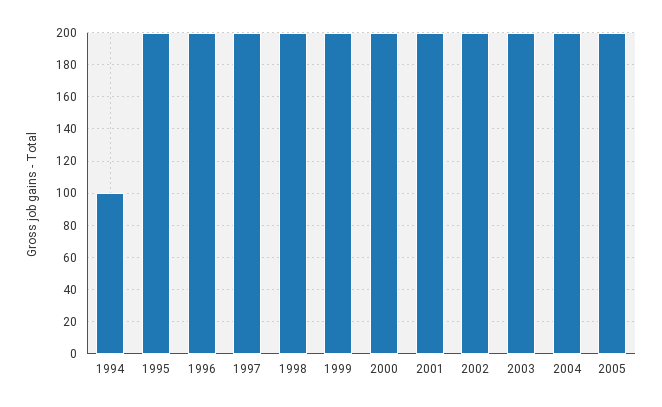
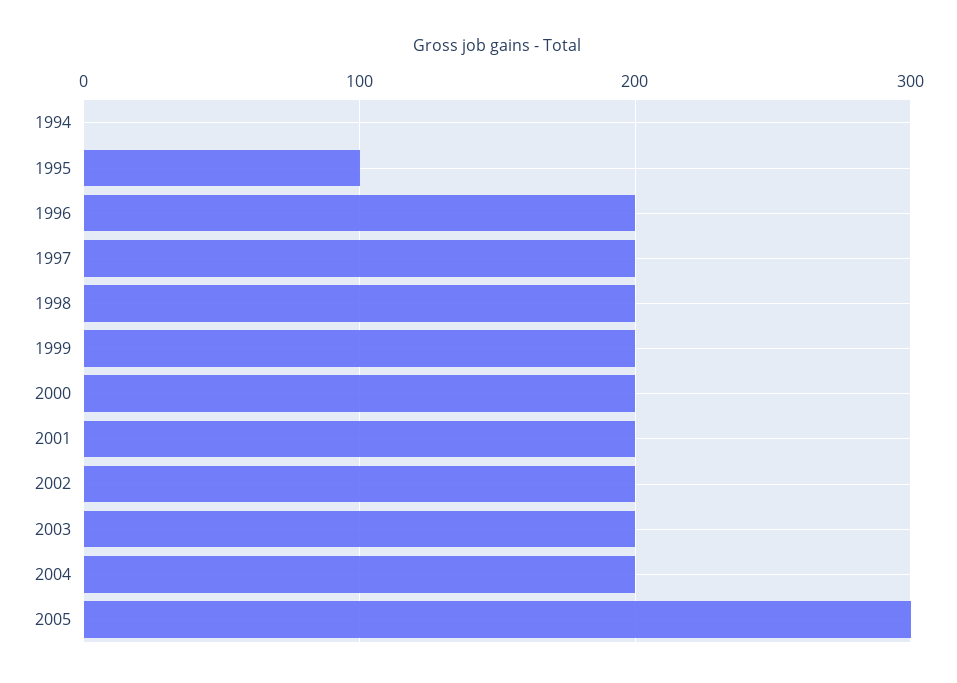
1994: 100 -> 0
1995: 200 -> 100
2005: 200 -> 300

